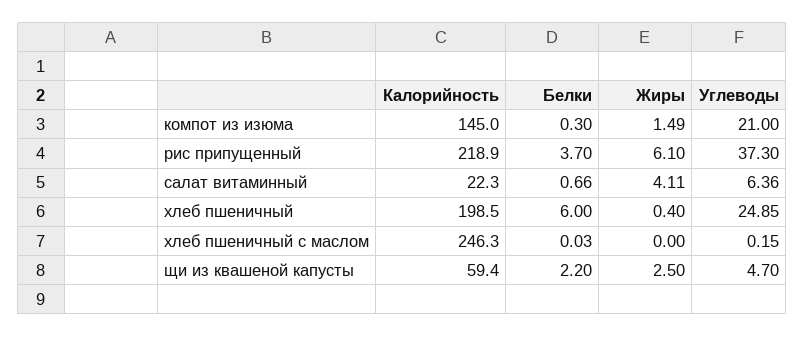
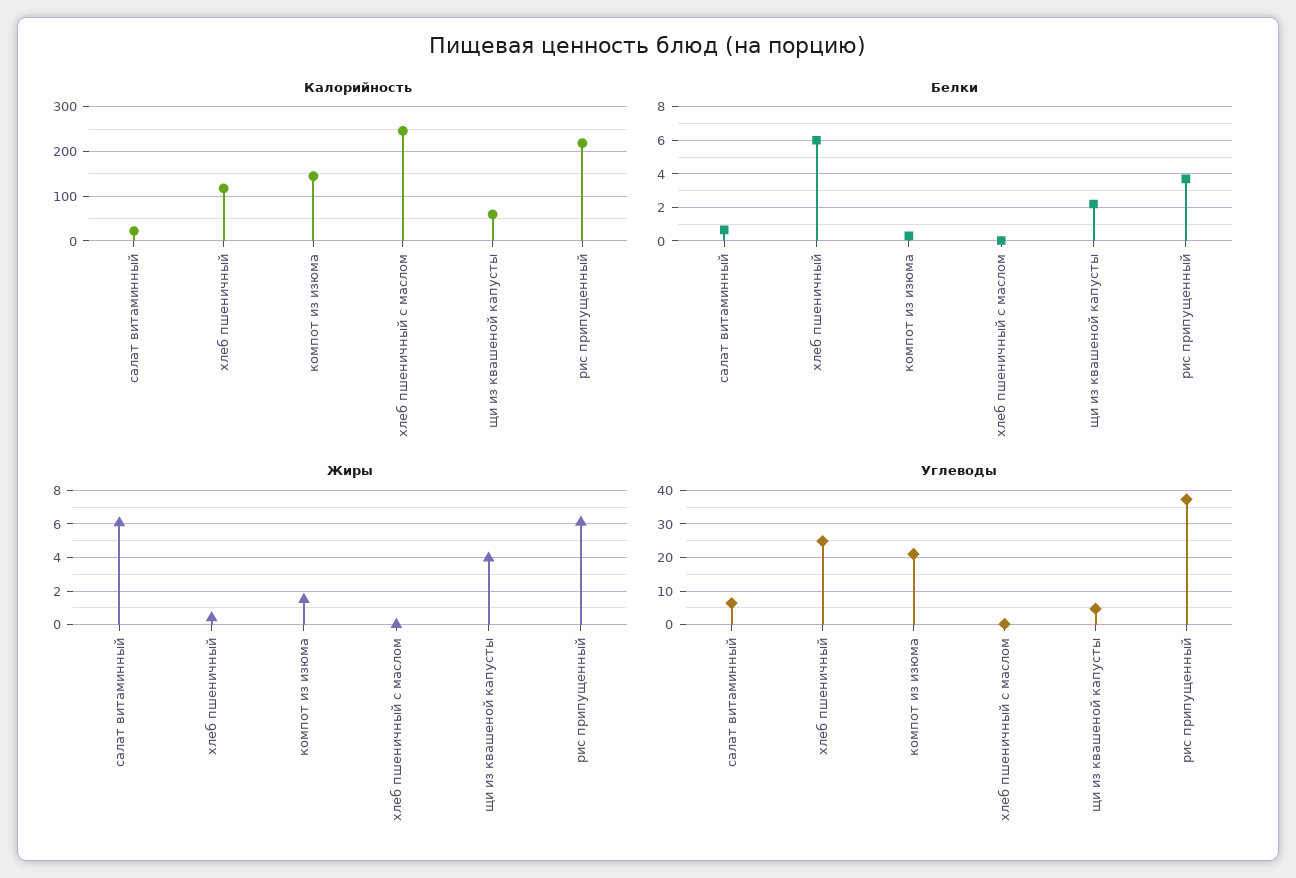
Жиры, салат витаминный: 4.11 -> 6
Калорийность, хлеб пшеничный: 198.5 -> 120
Жиры, щи из квашеной капусты: 2.5 -> 4

